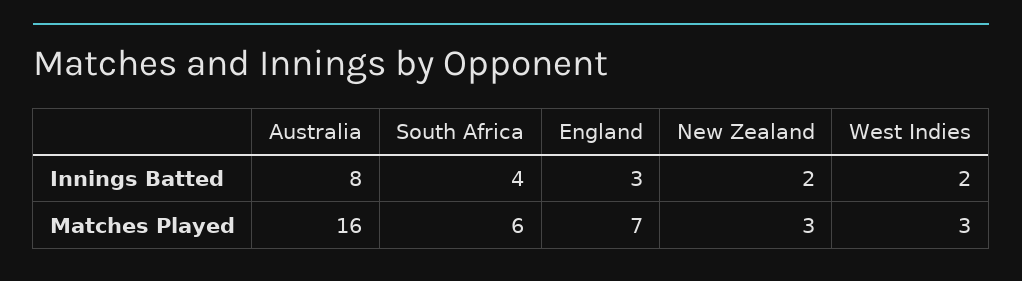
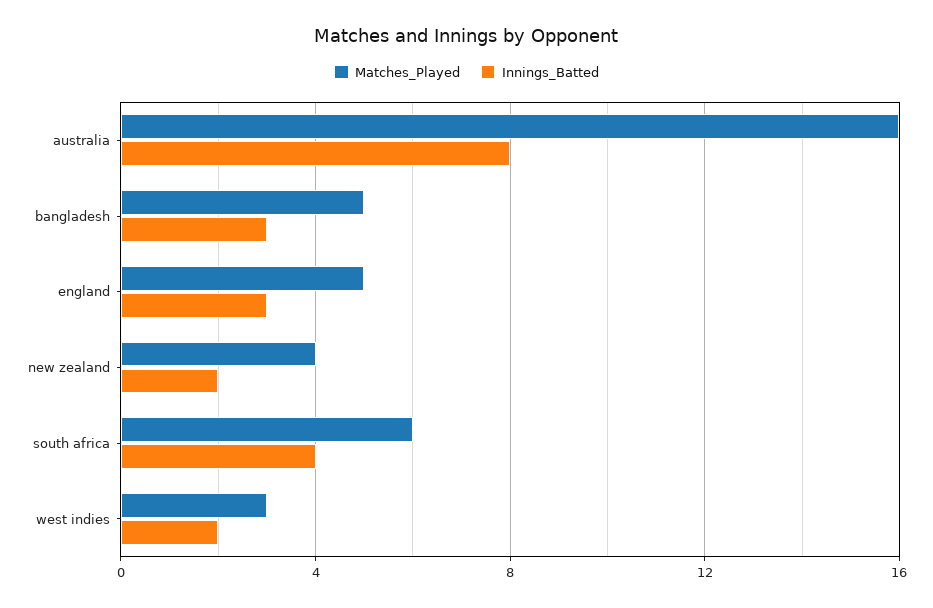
Matches Played, England: 7 -> 5
Matches Played, New Zealand: 3 -> 4
Matches Played, bangladesh: none -> 5
Innings Batted, bangladesh: none -> 3

